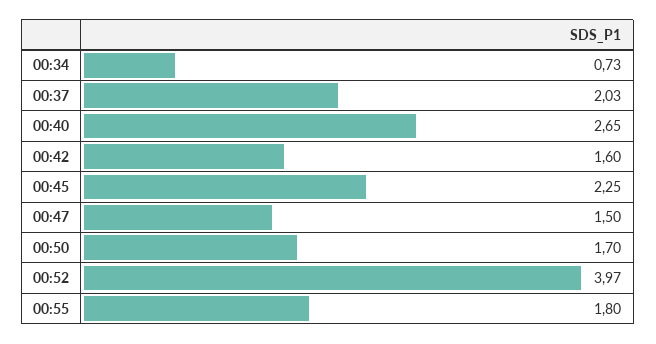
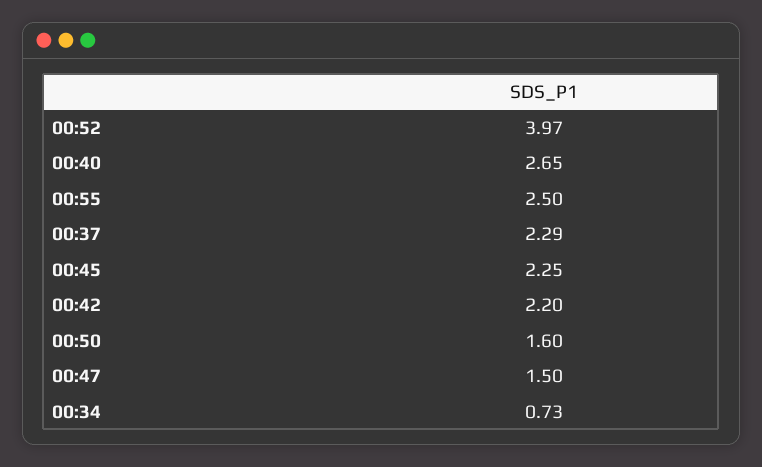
00:37: 2.03 -> 2.29
00:42: 1.6 -> 2.2
00:50: 1.7 -> 1.6
00:55: 1.8 -> 2.5

